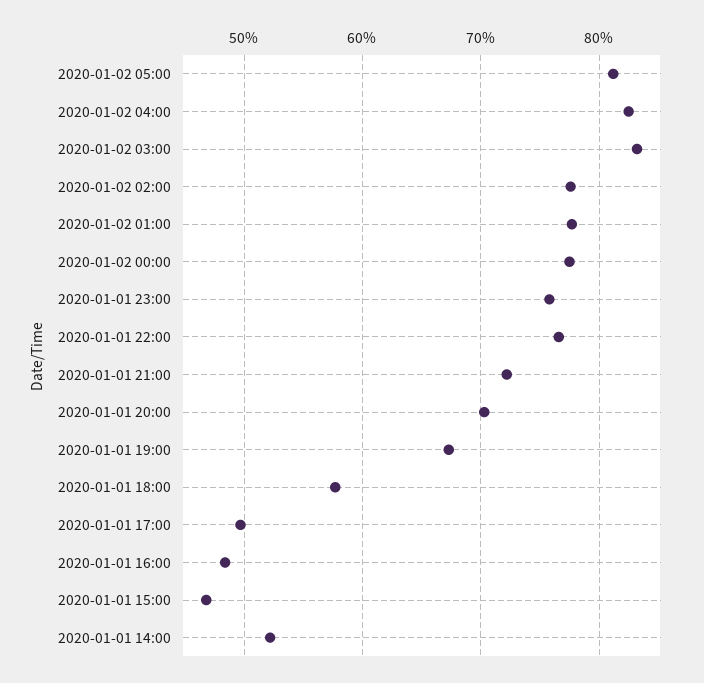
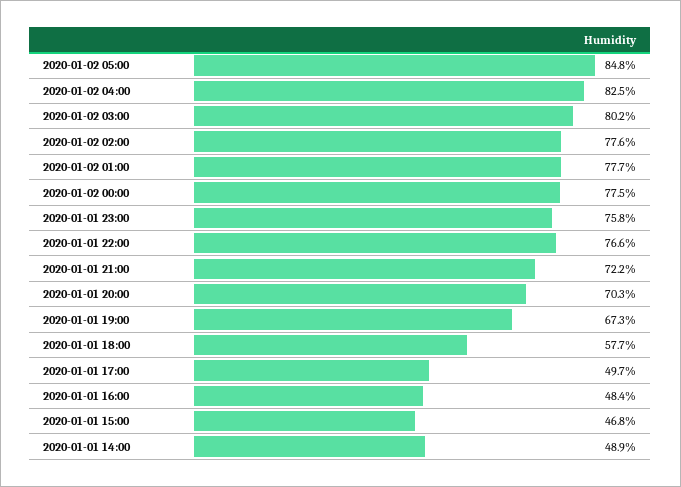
2020-01-02 05:00: 81 -> 84.8
2020-01-02 03:00: 83 -> 80.2
2020-01-01 14:00: 52 -> 48.9

